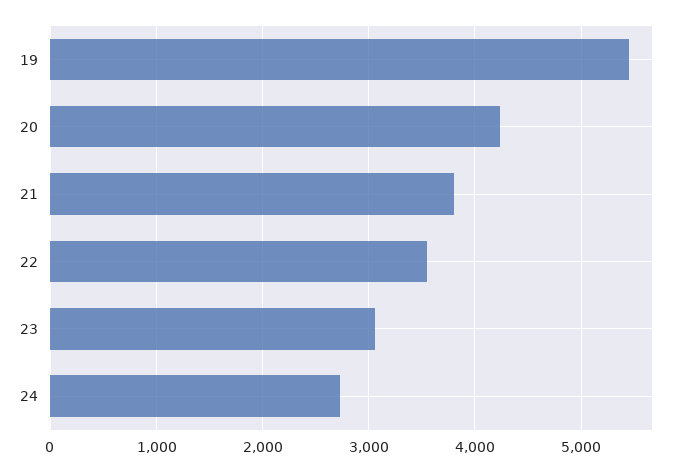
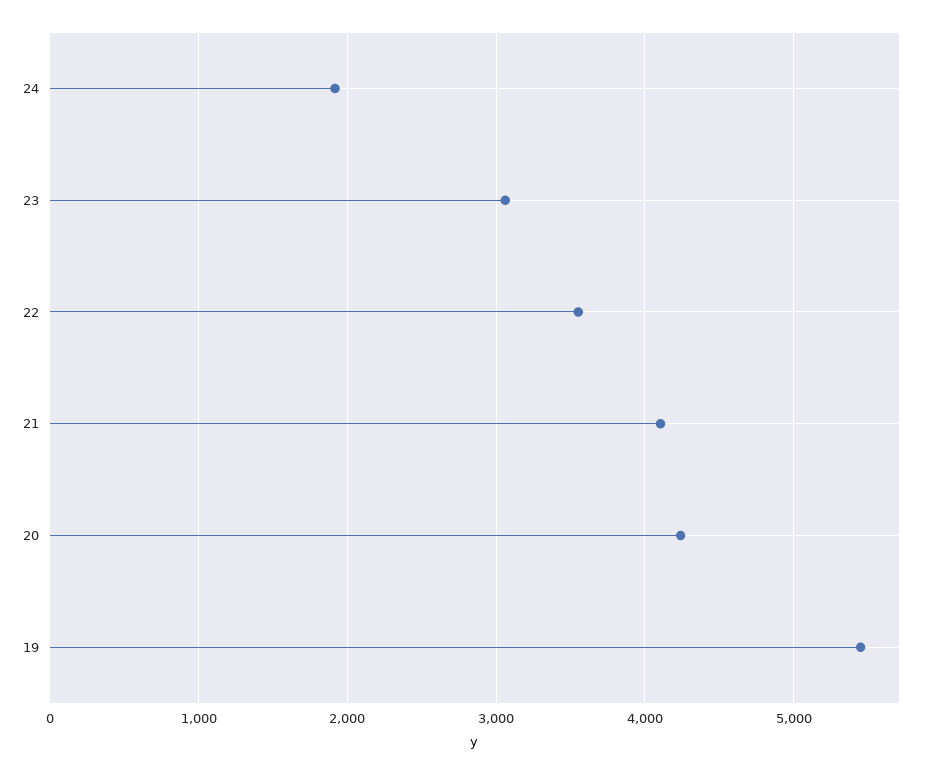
21: 3800 -> 4100
24: 2700 -> 1900

